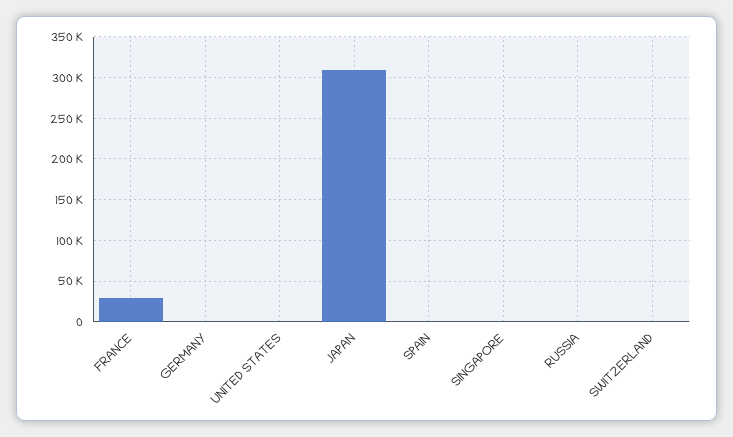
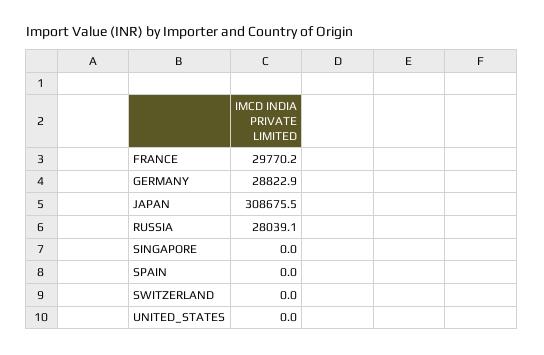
GERMANY: 0 -> 28822.9
RUSSIA: 0 -> 28039.1

